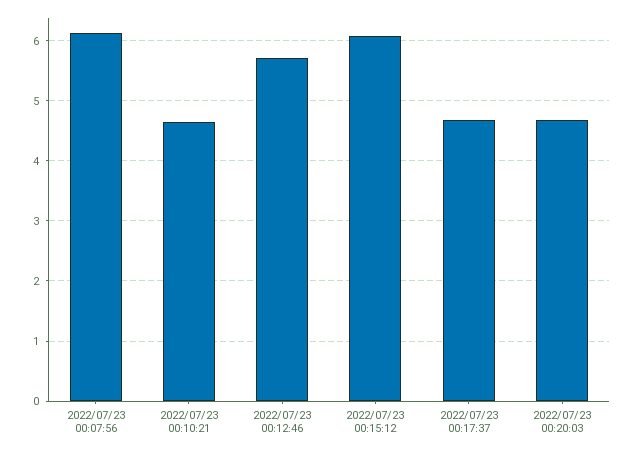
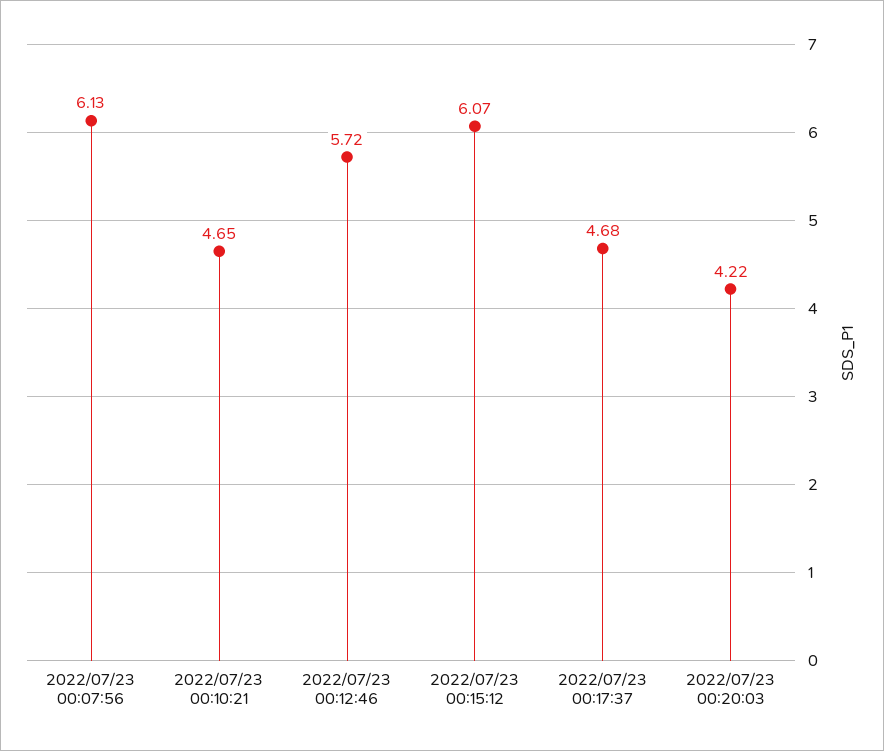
2022/07/23 00:20:03: 4.7 -> 4.22

